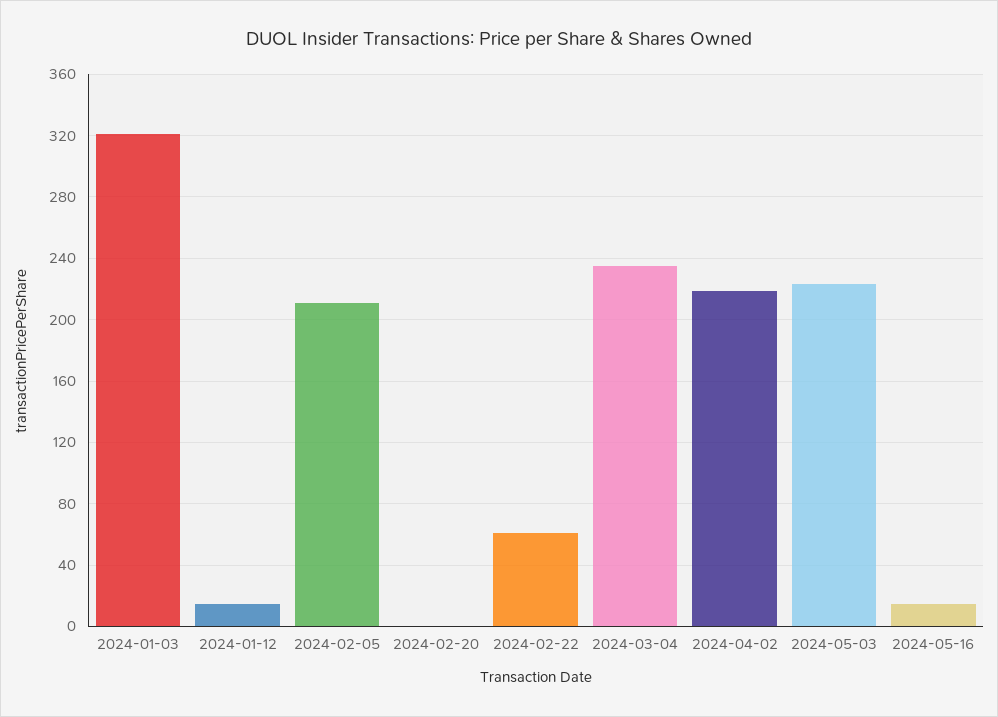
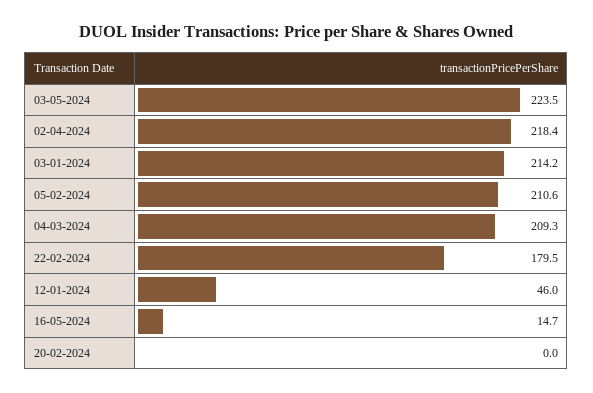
2024-01-03: 320 -> 214.2
2024-01-12: 15 -> 46
2024-02-22: 60 -> 179.5
2024-03-04: 235 -> 209.3

